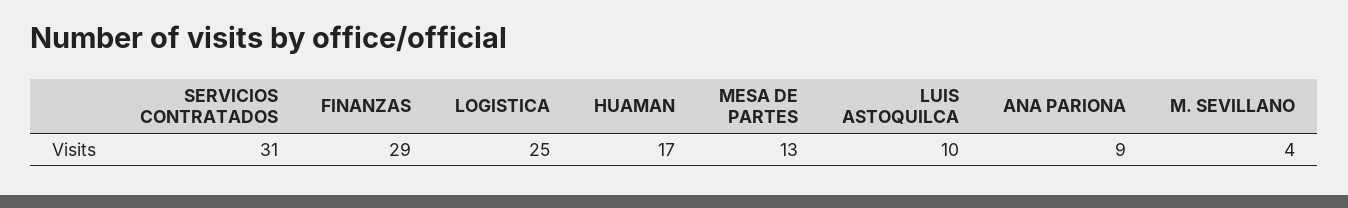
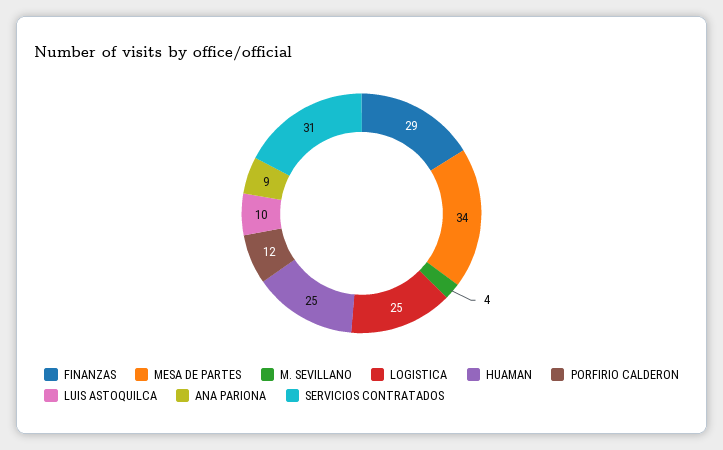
HUAMAN: 17 -> 25
MESA DE PARTES: 13 -> 34
PORFIRIO CALDERON: none -> 12

